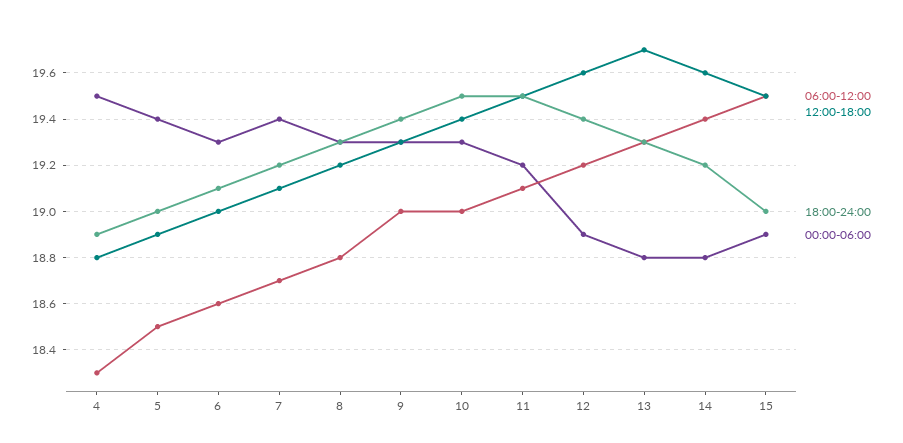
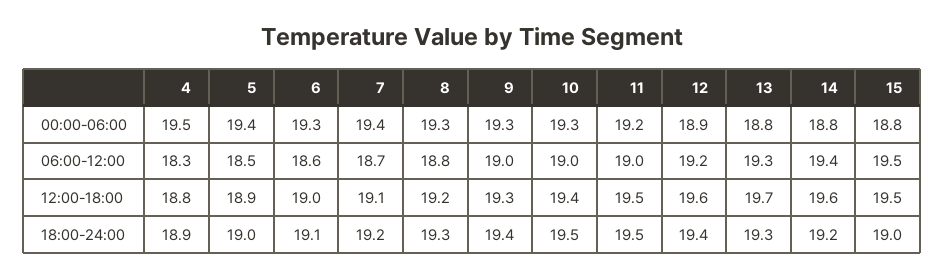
06:00-12:00, 11: 19.1 -> 19
00:00-06:00, 15: 18.9 -> 18.8

